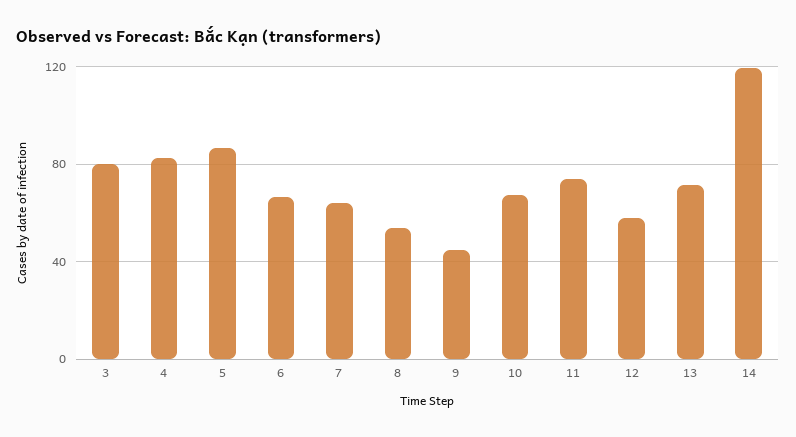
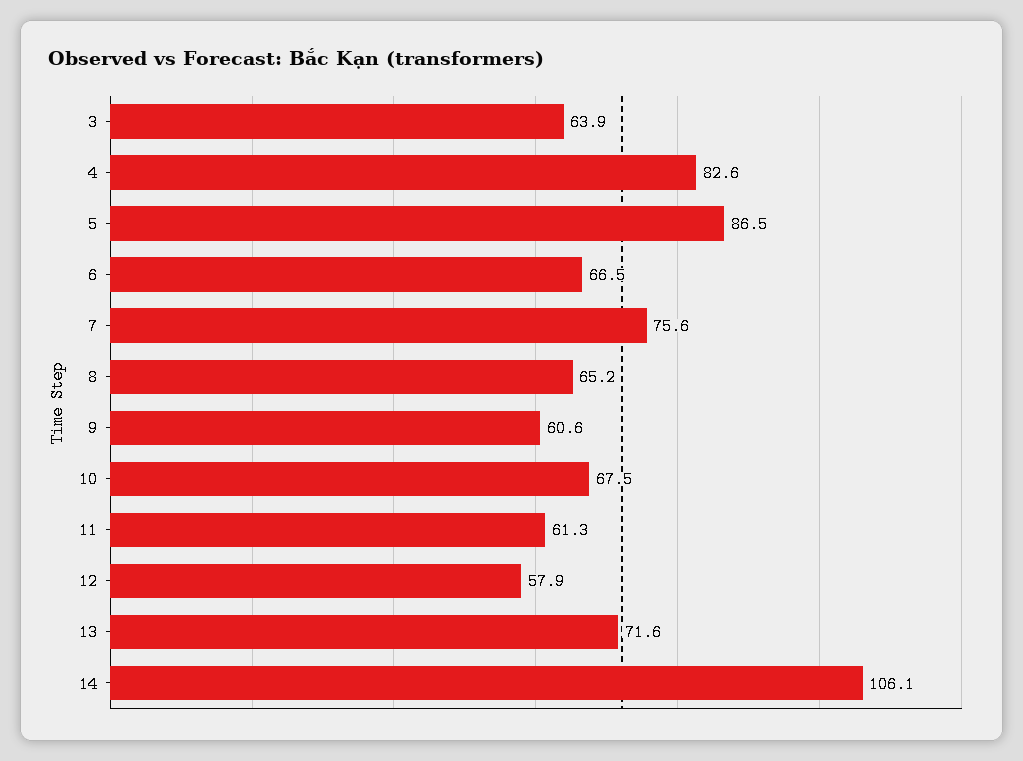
3: 80 -> 63.9
7: 65 -> 75.6
8: 55 -> 65.2
9: 45 -> 60.6
11: 75 -> 61.3
14: 120 -> 106.1

